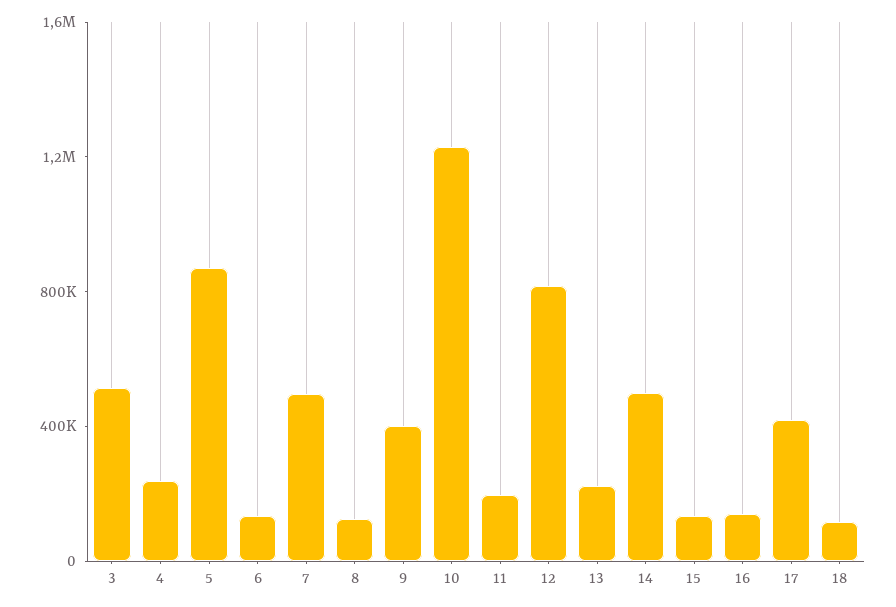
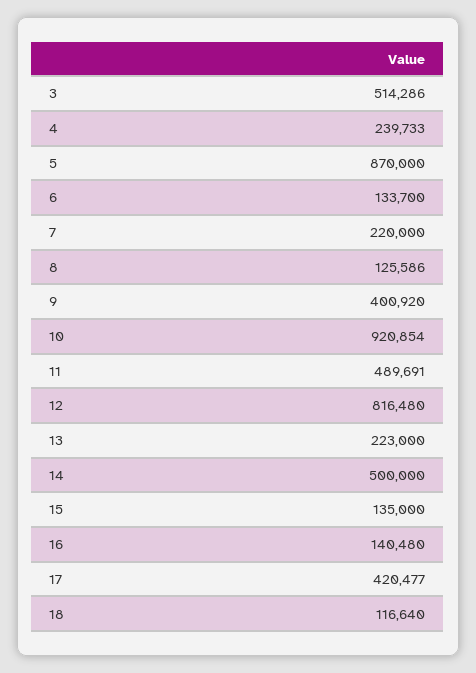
7: 500000 -> 220000
10: 1200000 -> 920854
11: 200000 -> 489691

